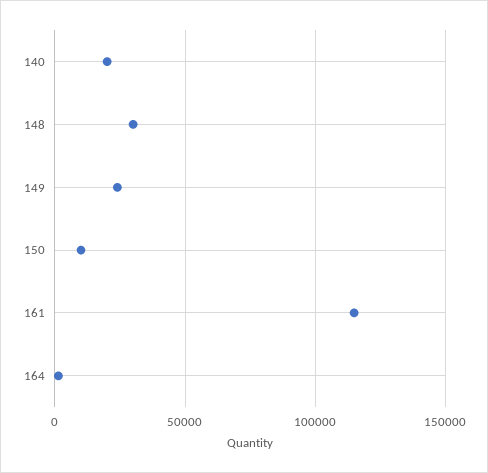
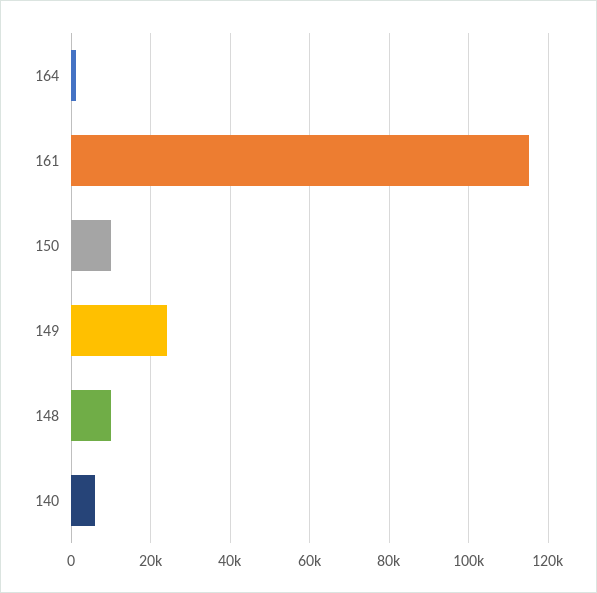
140: 20000 -> 6000
148: 30000 -> 10000

